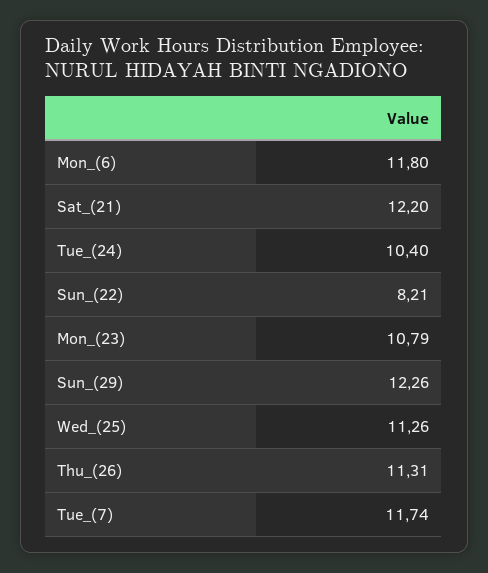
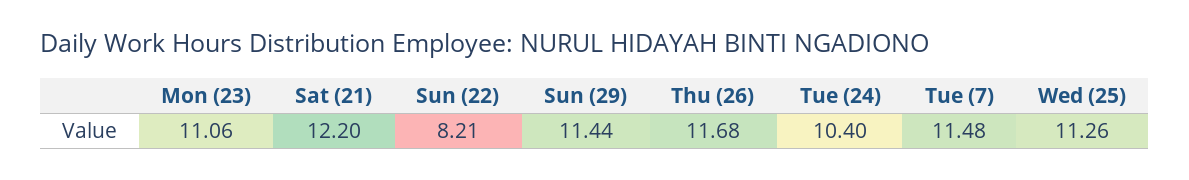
Mon_(6): 11.8 -> none
Mon_(23): 10.79 -> 11.06
Sun_(29): 12.26 -> 11.44
Thu_(26): 11.31 -> 11.68
Tue_(7): 11.74 -> 11.48

